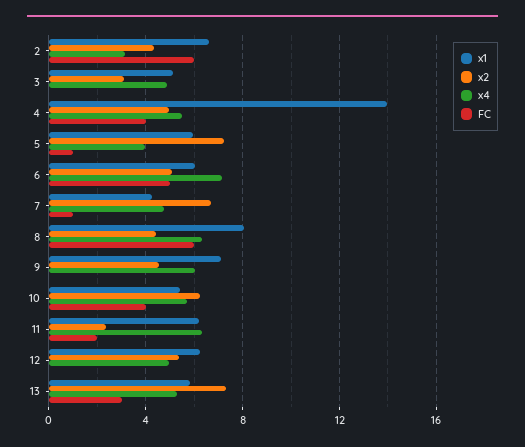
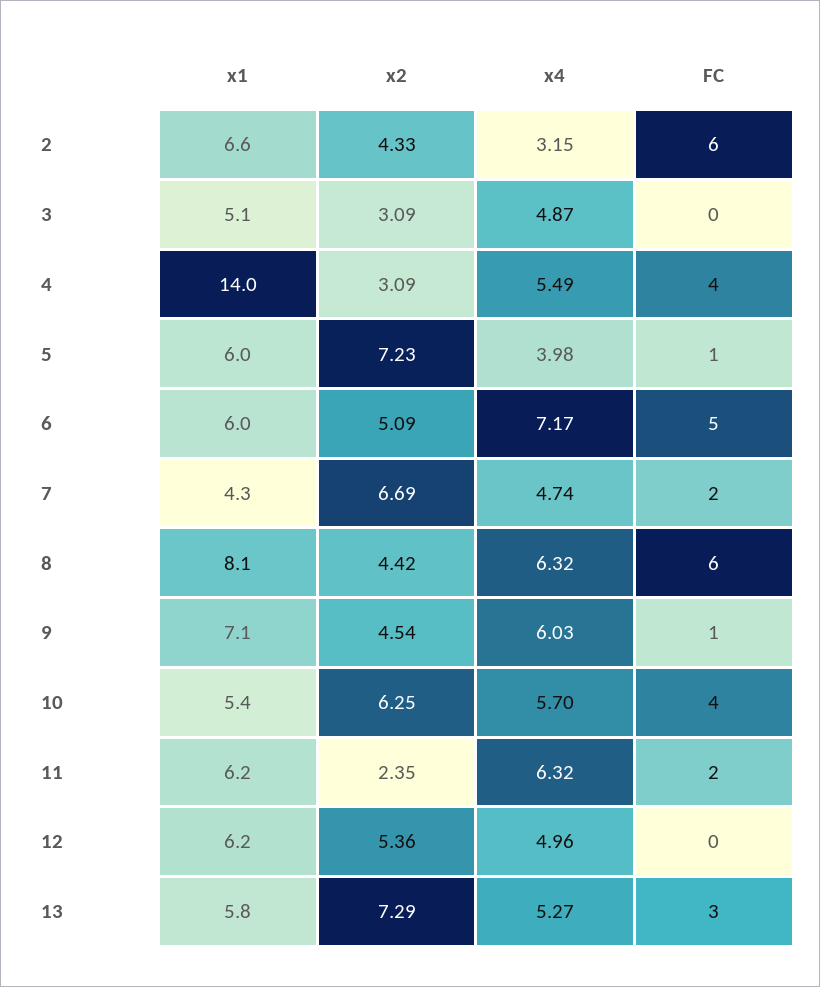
x2, 4: 5 -> 3.09
FC, 7: 1 -> 2
FC, 9: 0 -> 1

